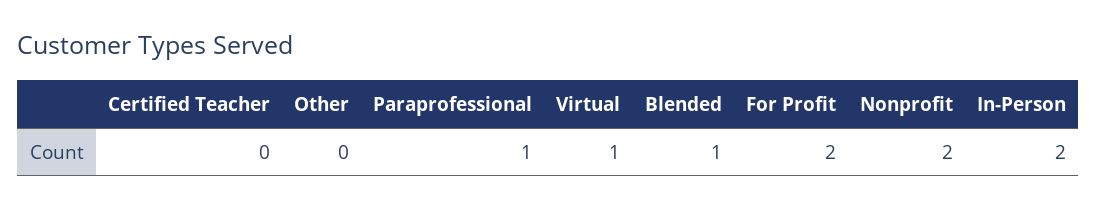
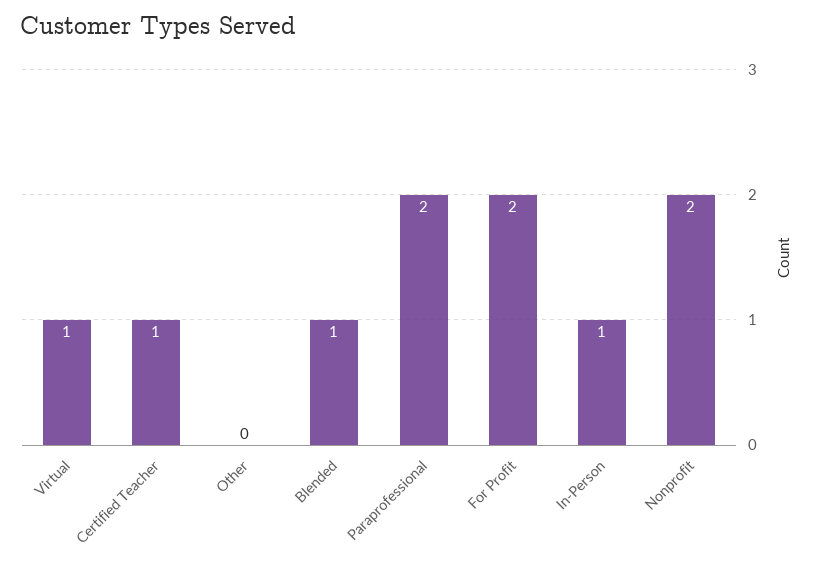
Certified Teacher: 0 -> 1
Paraprofessional: 1 -> 2
In-Person: 2 -> 1

